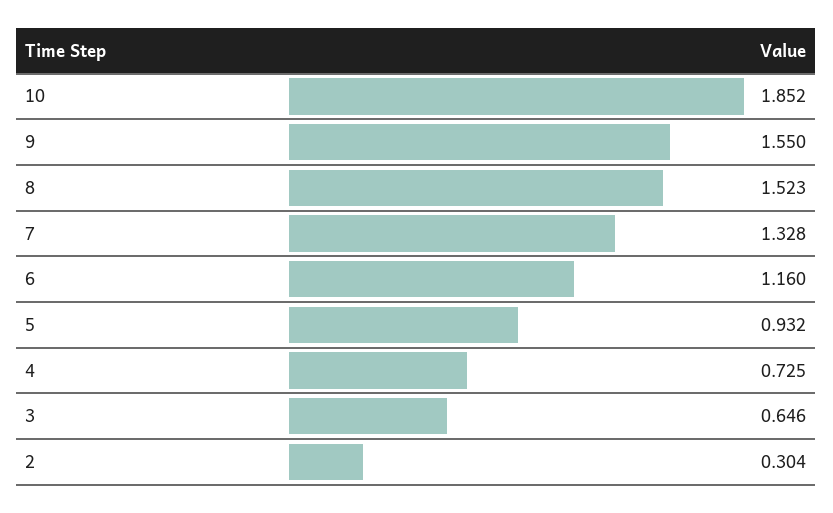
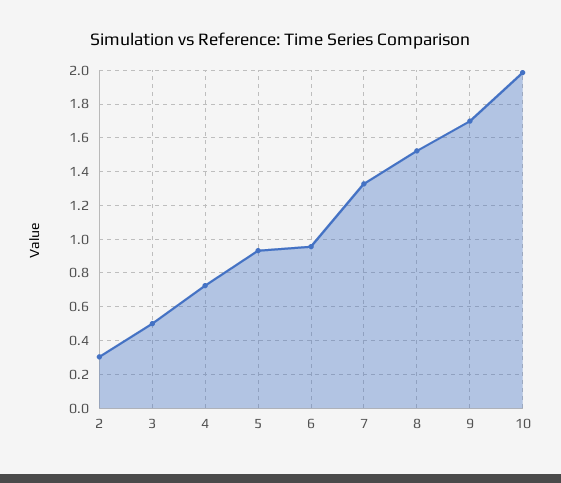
10: 1.852 -> 2
9: 1.55 -> 1.7
6: 1.16 -> 0.95
3: 0.646 -> 0.5

